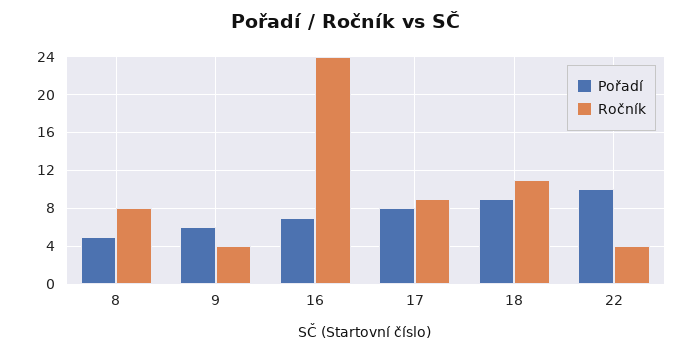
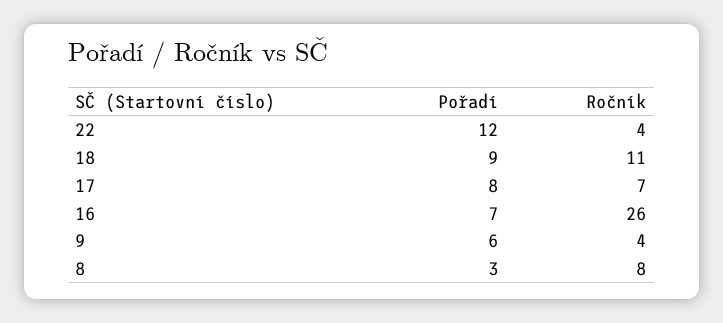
Pořadí, 8: 5 -> 3
Ročník, 16: 24 -> 26
Ročník, 17: 9 -> 7
Pořadí, 22: 10 -> 12

